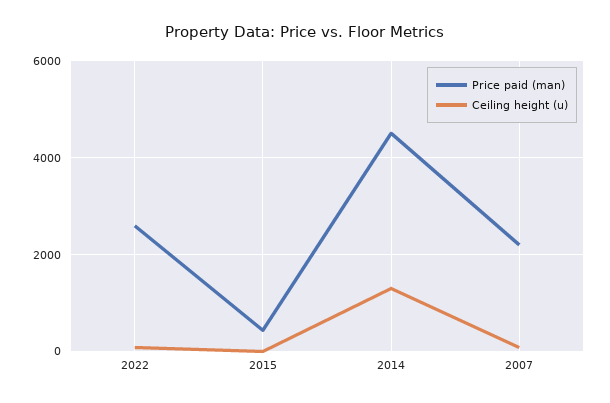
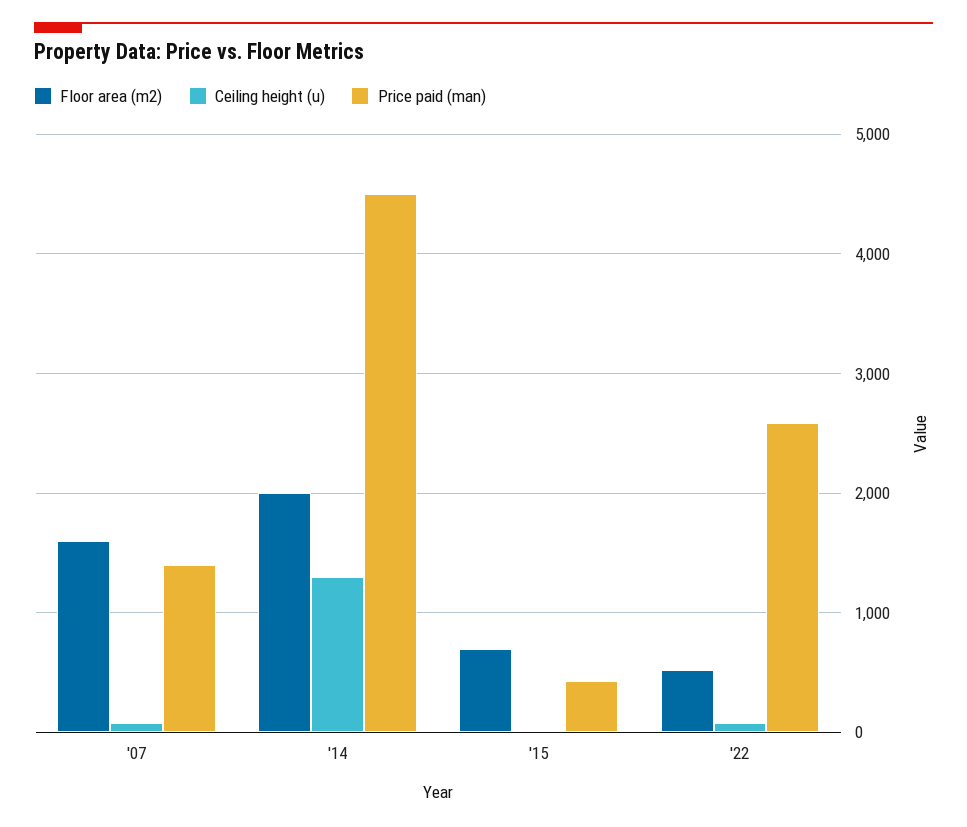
Price paid (man), 2007: 2200 -> 1400
Floor area (m2), 2007: none -> 1600
Floor area (m2), 2014: none -> 2000
Floor area (m2), 2015: none -> 700
Floor area (m2), 2022: none -> 500

